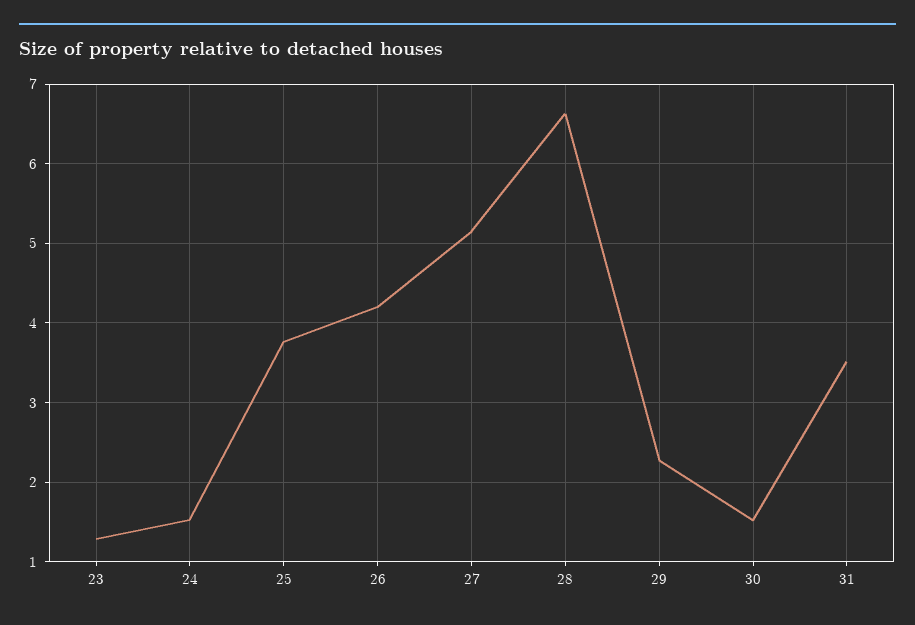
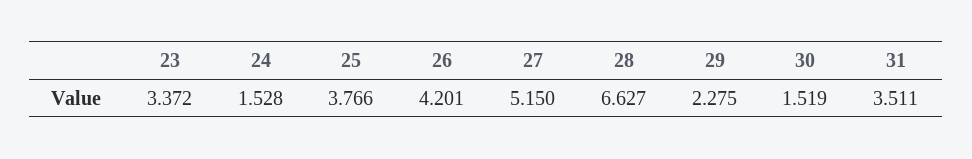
23: 1.3 -> 3.372

